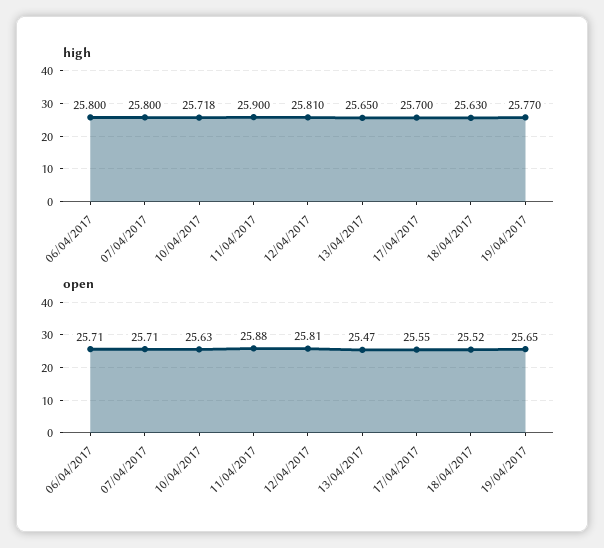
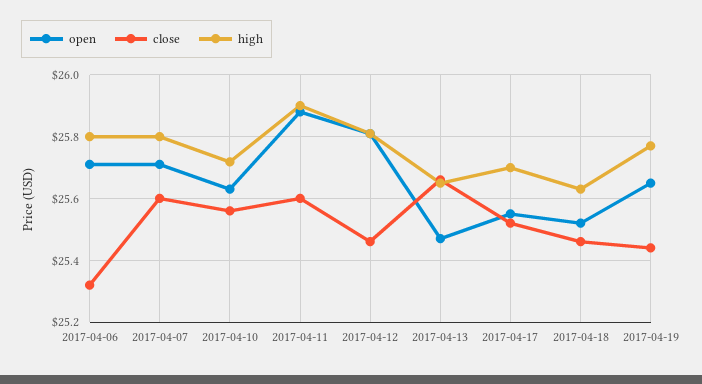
close, 06/04/2017: none -> 25.32
close, 07/04/2017: none -> 25.6
close, 10/04/2017: none -> 25.56
close, 11/04/2017: none -> 25.6
close, 12/04/2017: none -> 25.46
close, 13/04/2017: none -> 25.66
close, 17/04/2017: none -> 25.52
close, 18/04/2017: none -> 25.46
close, 19/04/2017: none -> 25.44

